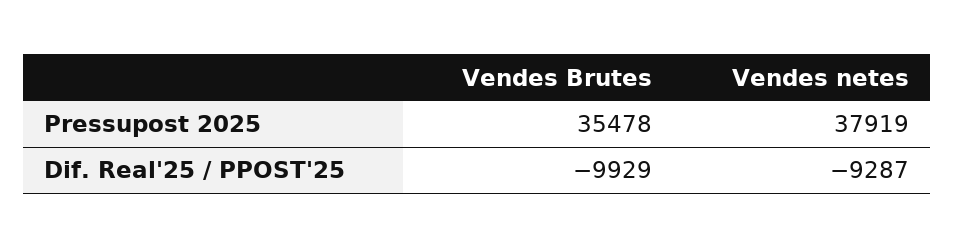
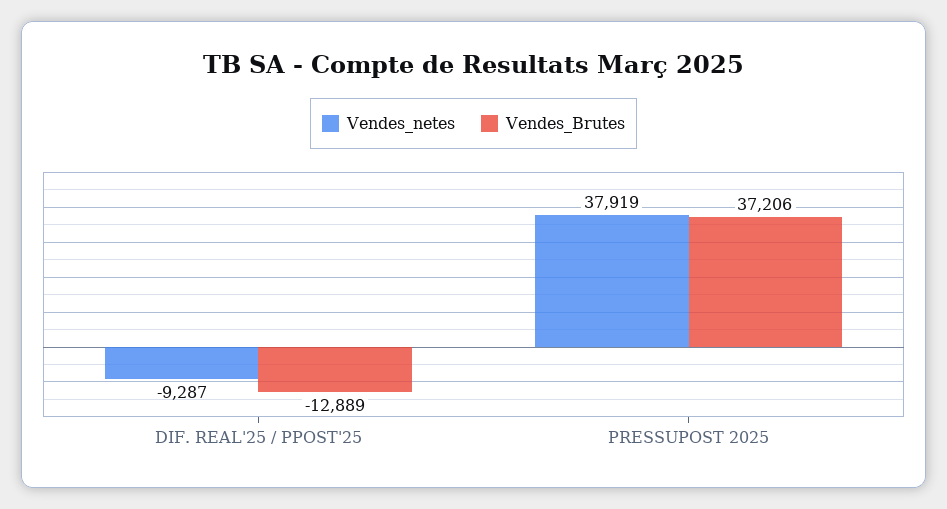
Vendes Brutes, Pressupost 2025: 35478 -> 37206
Vendes Brutes, Dif. Real'25 / PPOST'25: -9929 -> -12889

